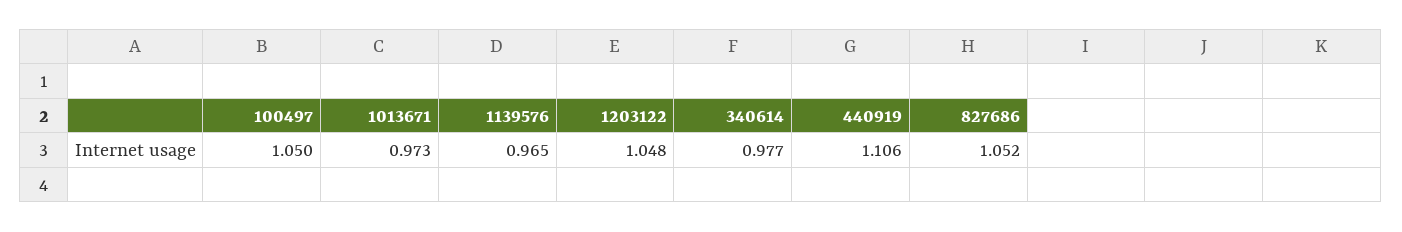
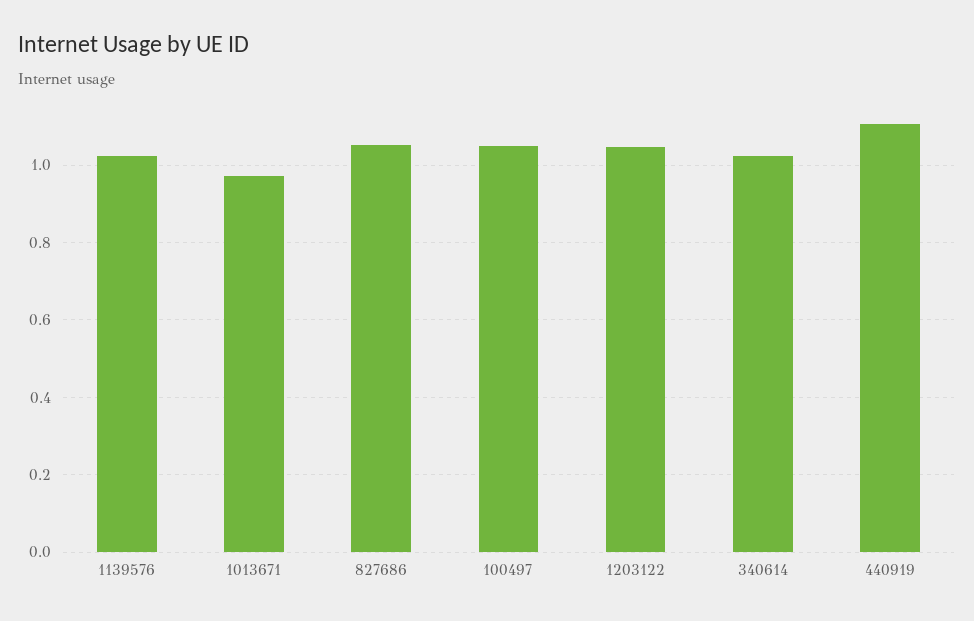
1139576: 0.965 -> 1.02
340614: 0.977 -> 1.02

